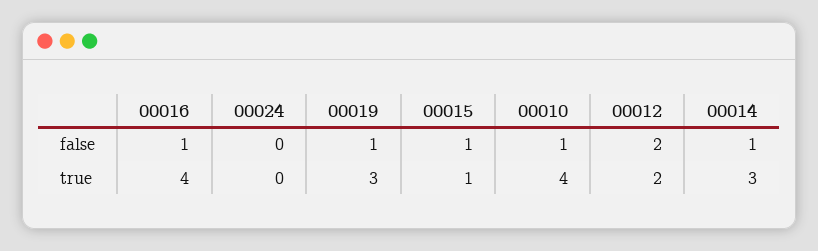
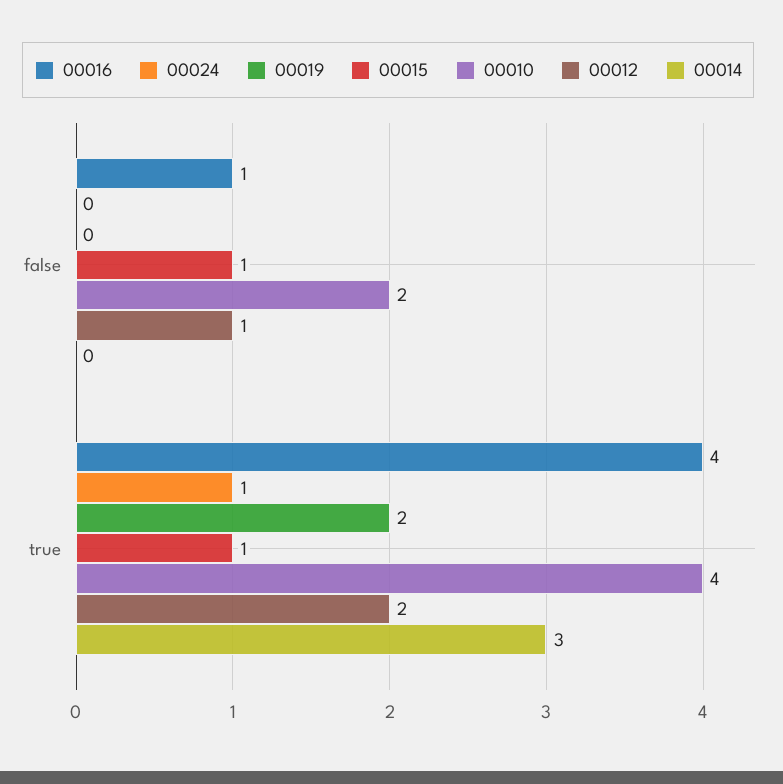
00019, false: 1 -> 0
00010, false: 1 -> 2
00012, false: 2 -> 1
00014, false: 1 -> 0
00024, true: 0 -> 1
00019, true: 3 -> 2

